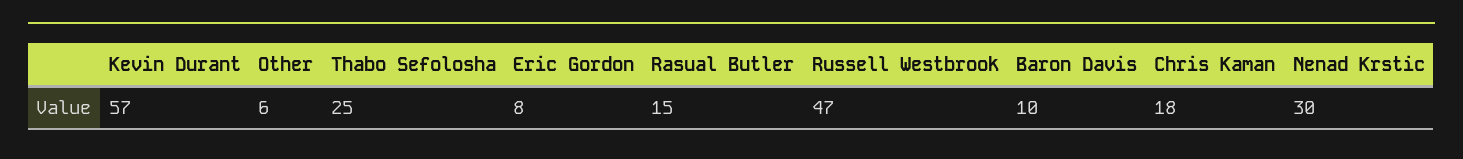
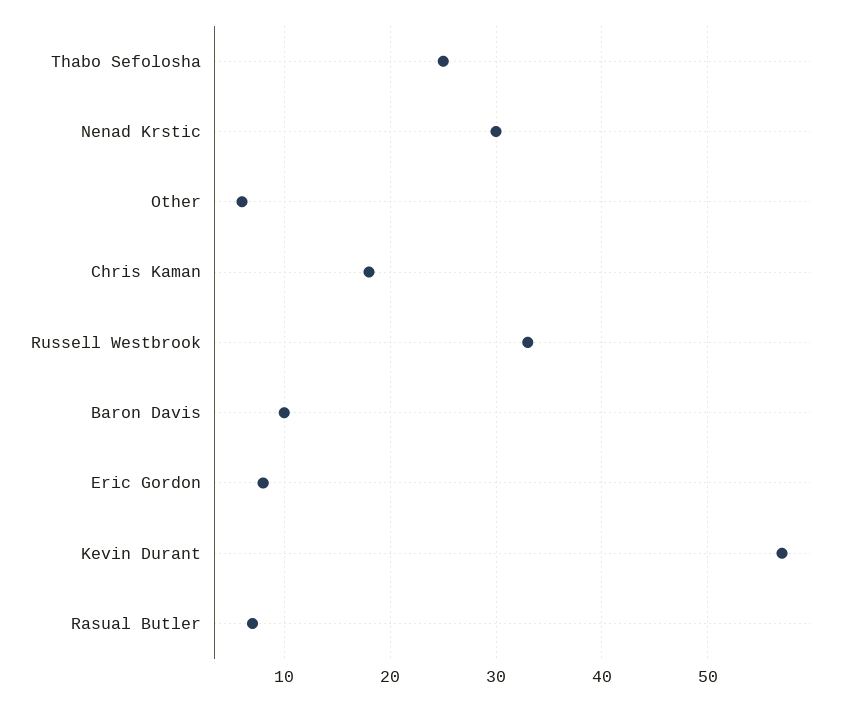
Rasual Butler: 15 -> 7
Russell Westbrook: 47 -> 33

